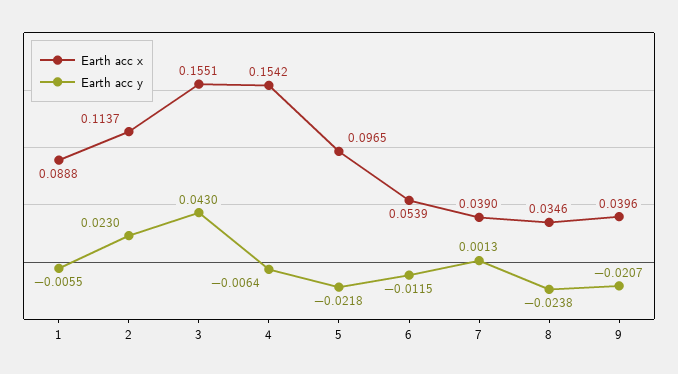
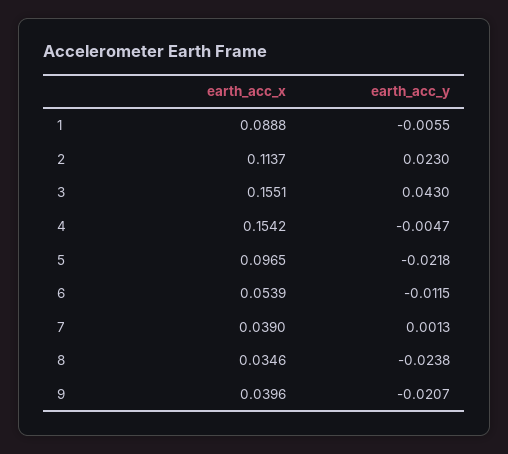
Earth acc y, 4: -0.0064 -> -0.0047

